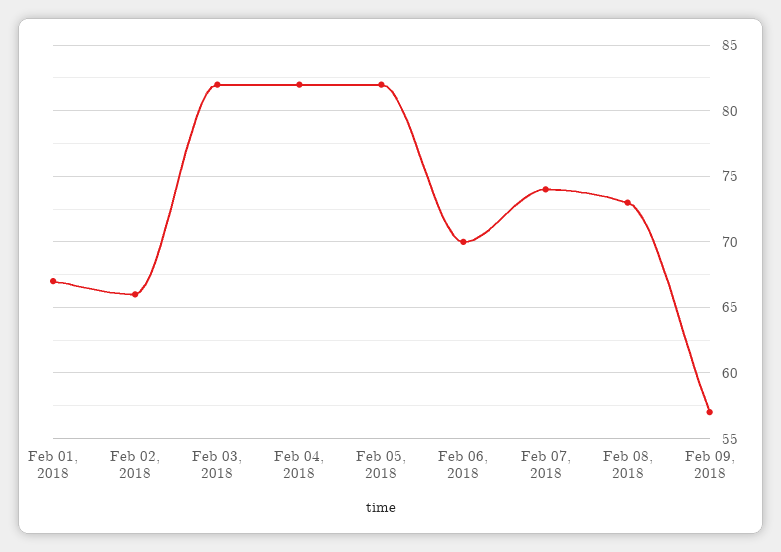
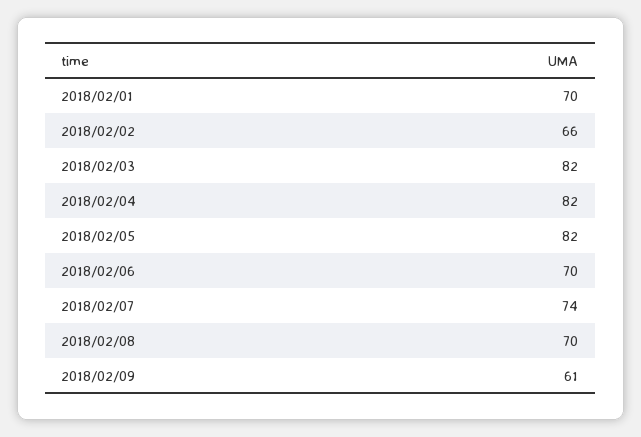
Feb 01, 2018: 67 -> 70
Feb 08, 2018: 73 -> 70
Feb 09, 2018: 57 -> 61

